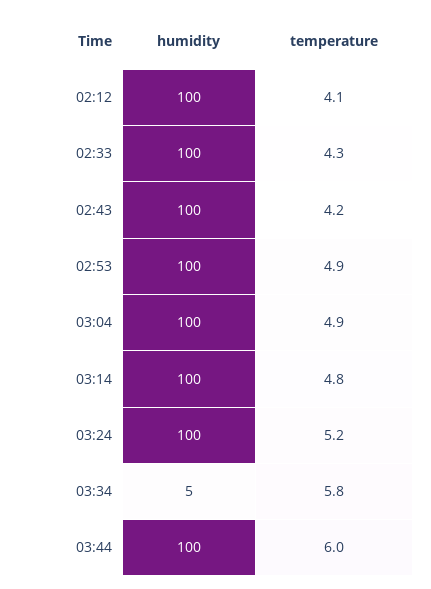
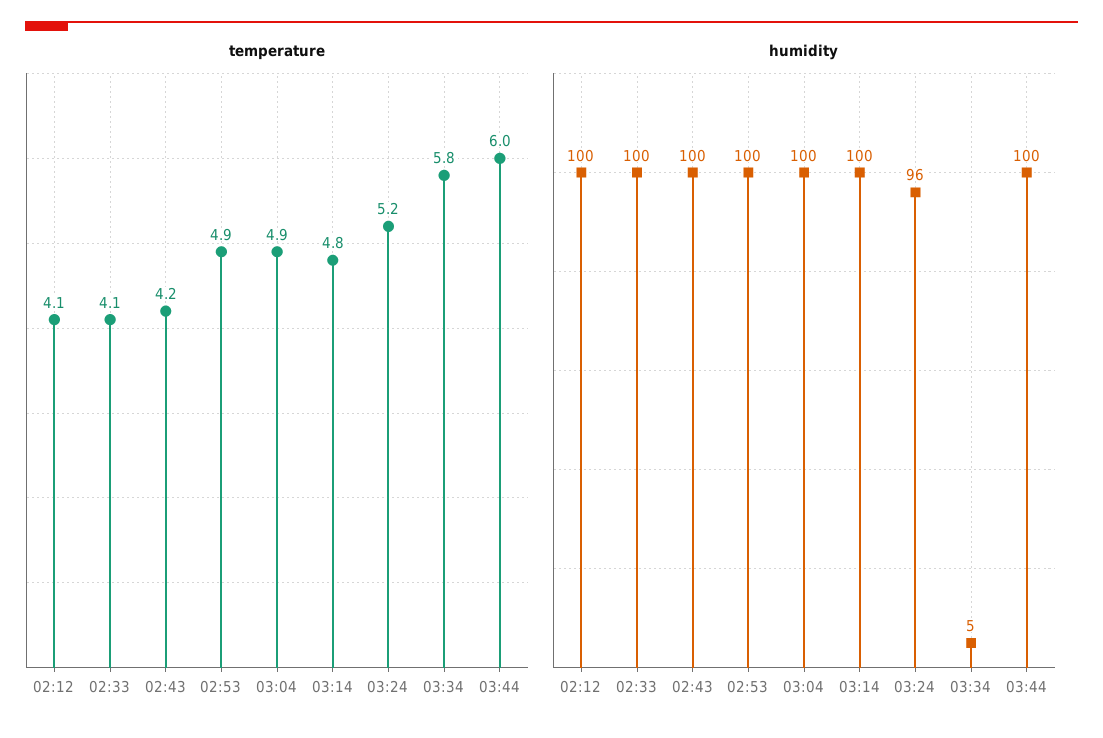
temperature, 02:33: 4.3 -> 4.1
humidity, 03:24: 100 -> 96

